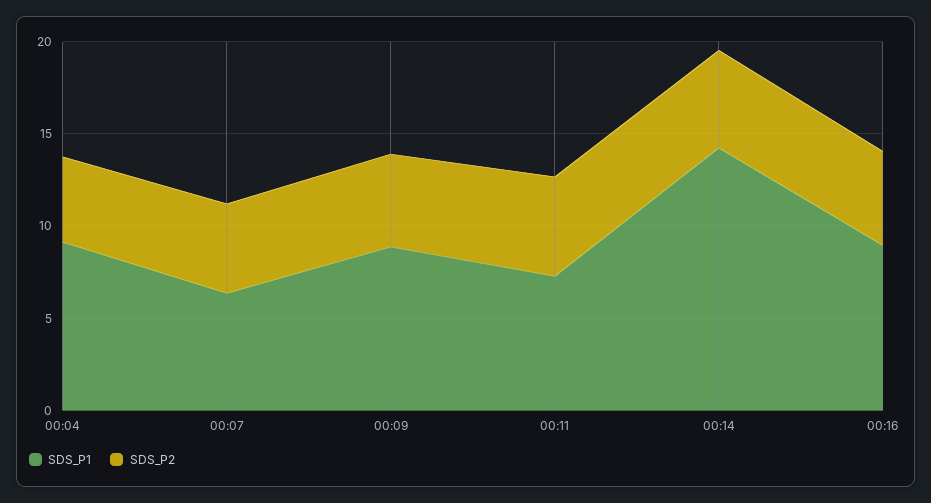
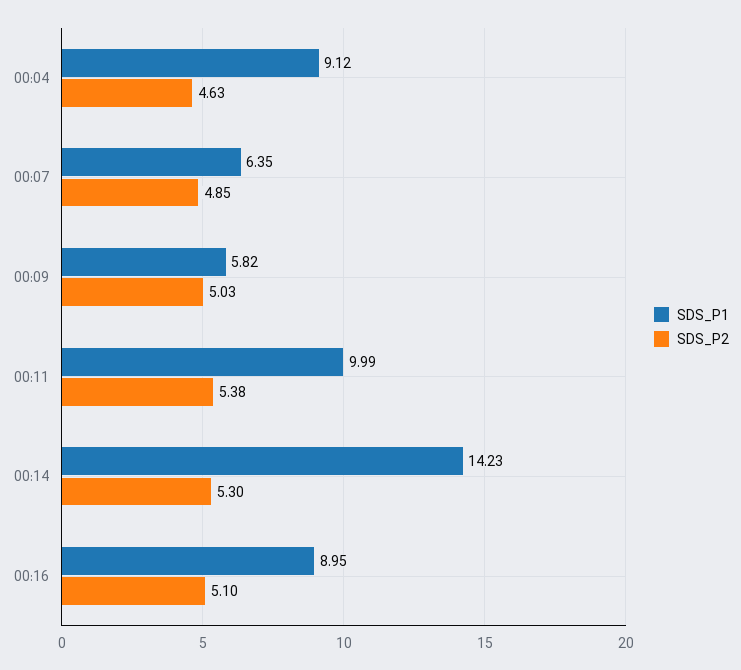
SDS_P1, 00:09: 9 -> 5.82
SDS_P1, 00:11: 7 -> 9.99

